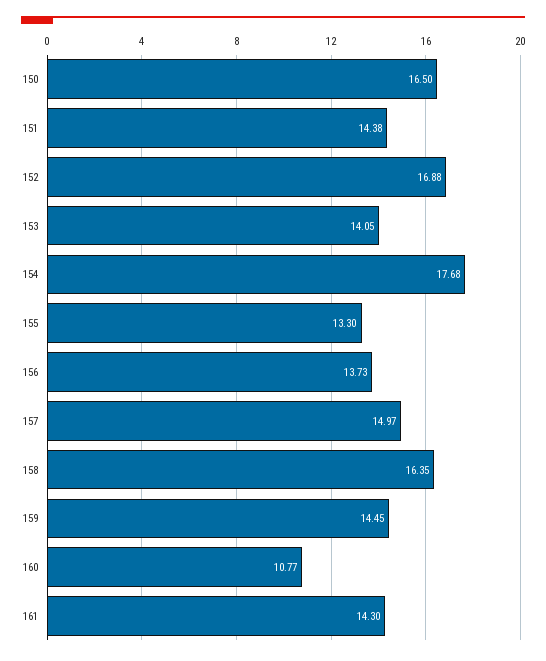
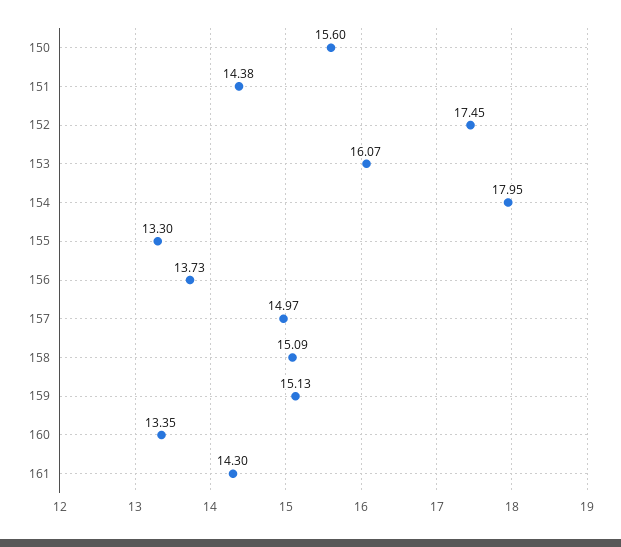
150: 16.5 -> 15.6
152: 16.88 -> 17.45
153: 14.05 -> 16.07
154: 17.68 -> 17.95
158: 16.35 -> 15.09
159: 14.45 -> 15.13
160: 10.77 -> 13.35

